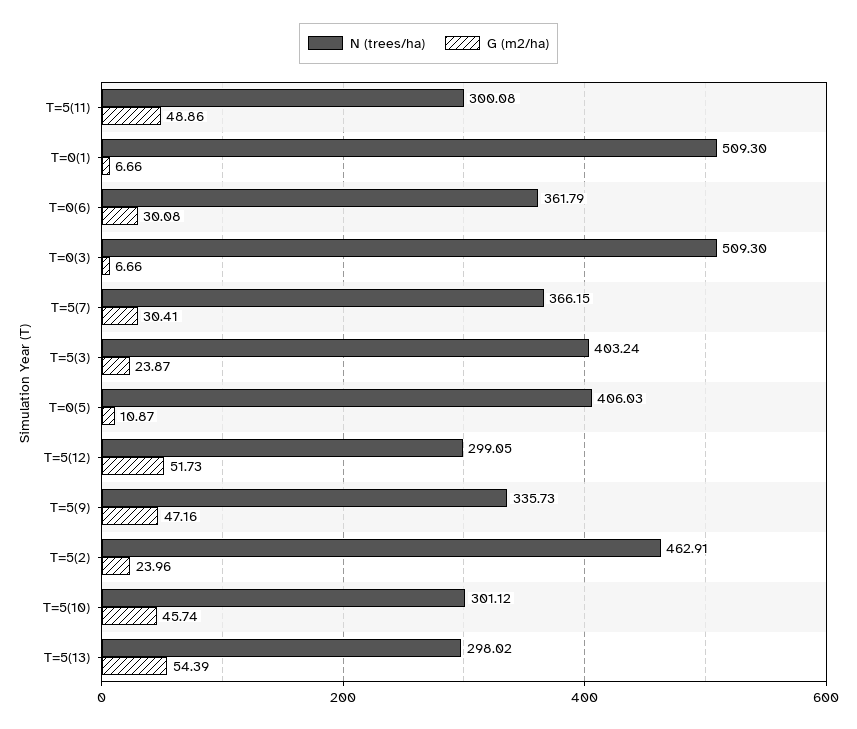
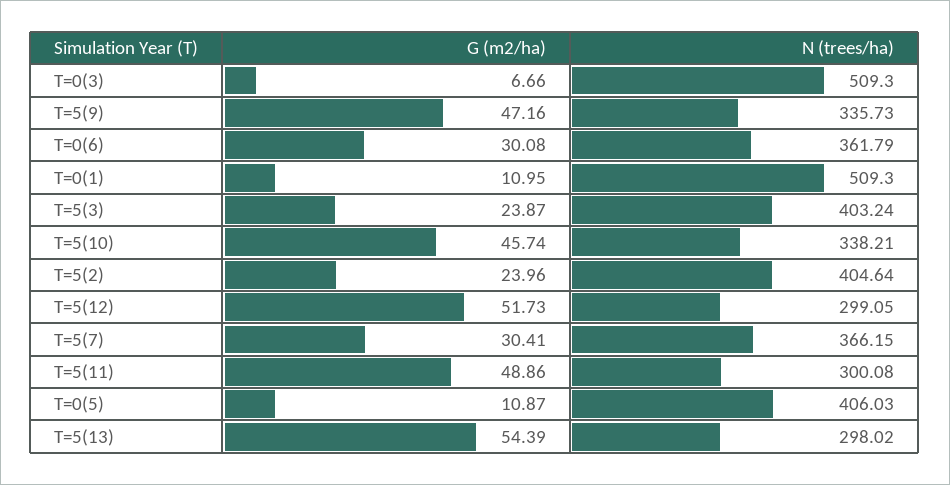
G (m2/ha), T=0(1): 6.66 -> 10.95
N (trees/ha), T=5(2): 462.91 -> 404.64
N (trees/ha), T=5(10): 301.12 -> 338.21

